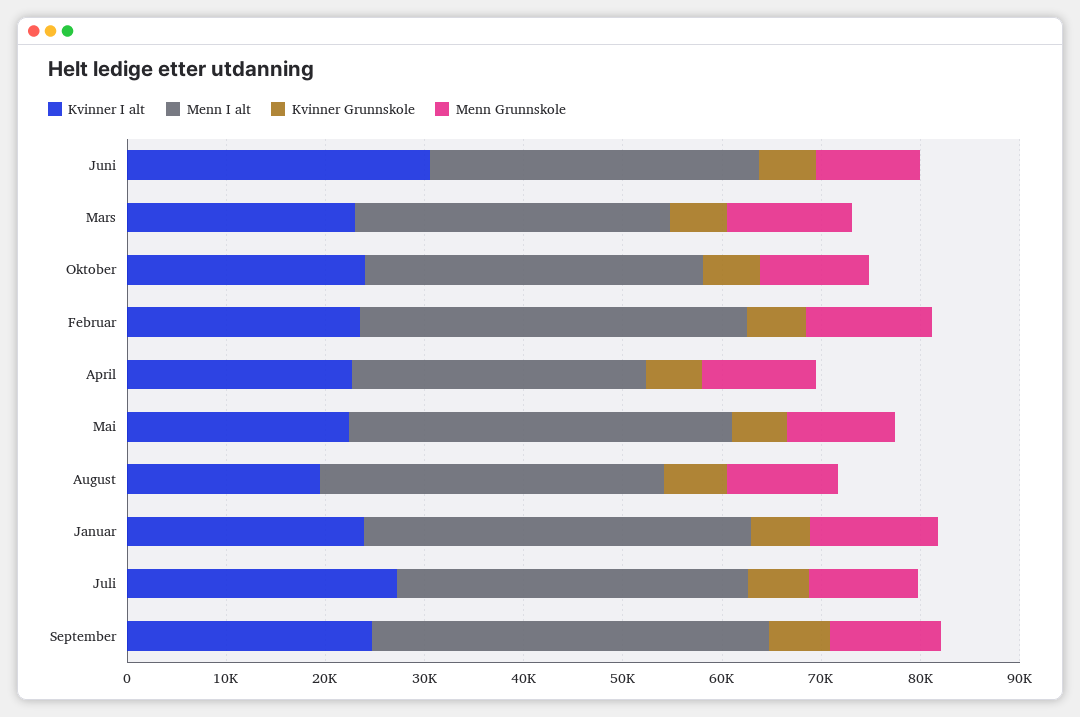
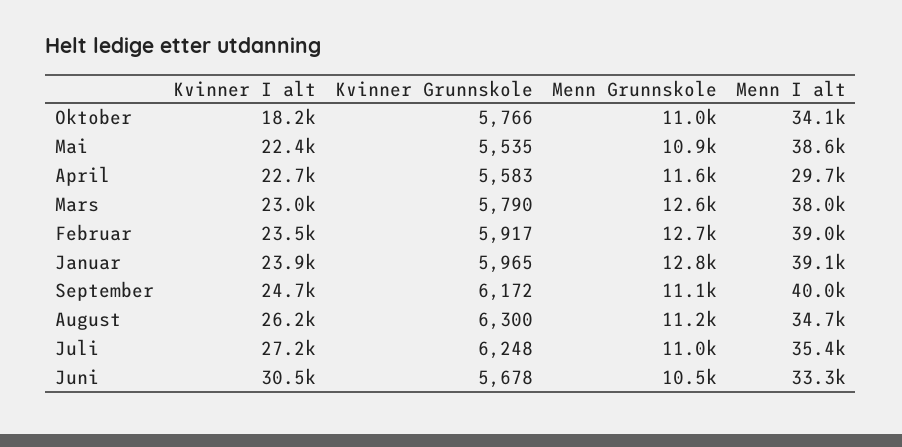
Menn I alt, Mars: 32000 -> 38000
Kvinner I alt, Oktober: 24000 -> 18200
Kvinner I alt, August: 20000 -> 26200

